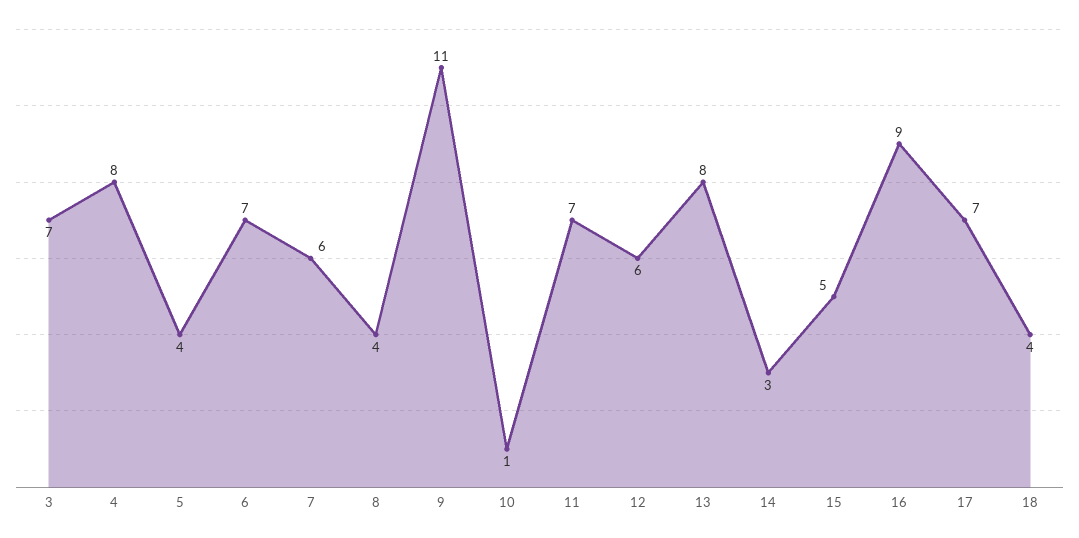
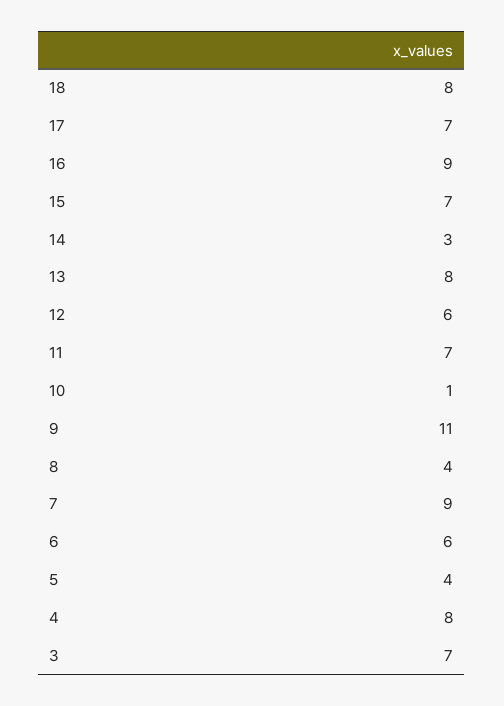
6: 7 -> 6
7: 6 -> 9
15: 5 -> 7
18: 4 -> 8

